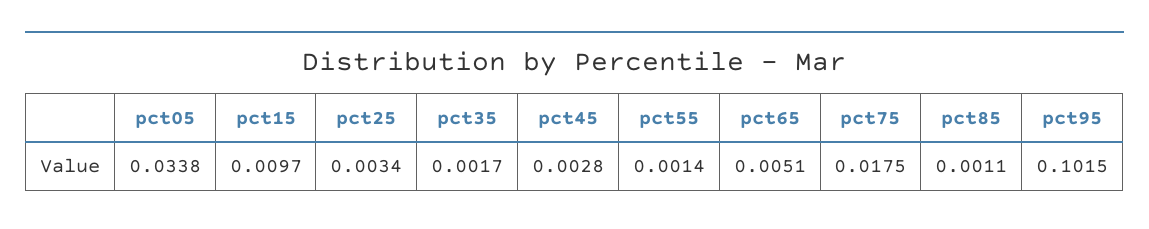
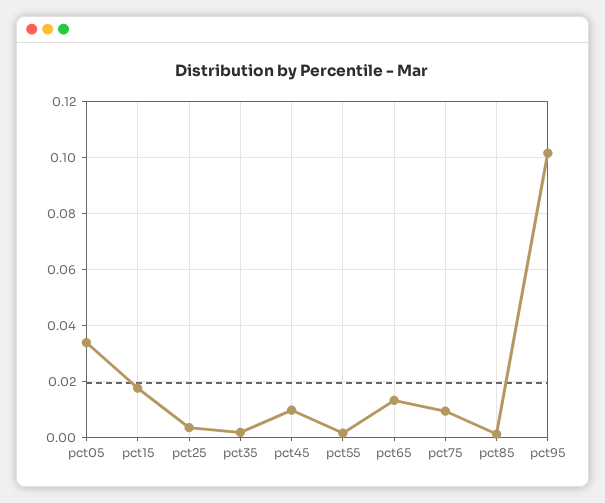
pct15: 0.0097 -> 0.0175
pct45: 0.0028 -> 0.01
pct65: 0.0051 -> 0.0125
pct75: 0.0175 -> 0.01

